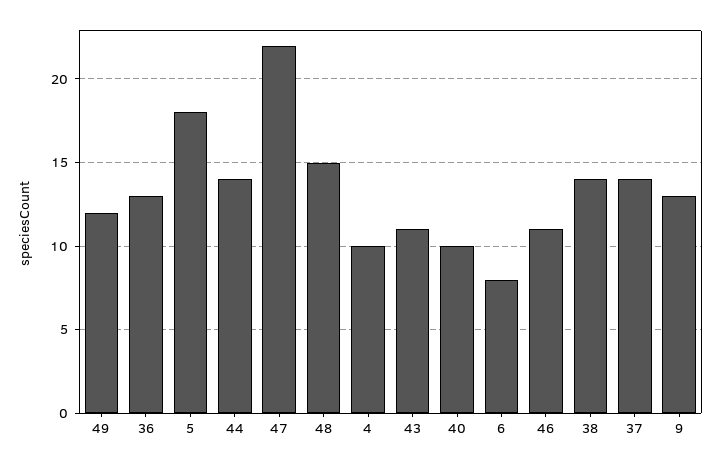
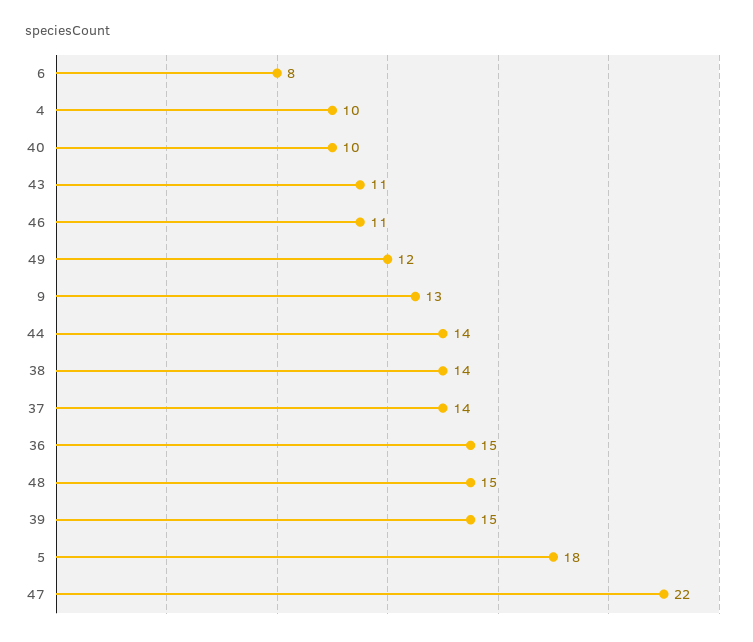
36: 13 -> 15
39: none -> 15

